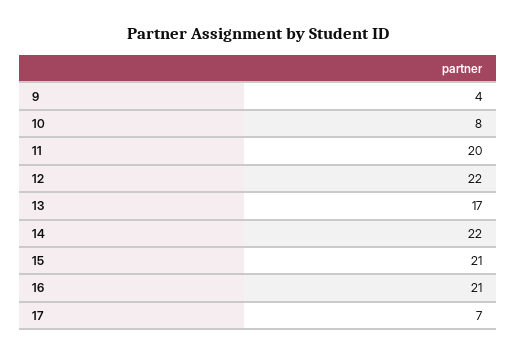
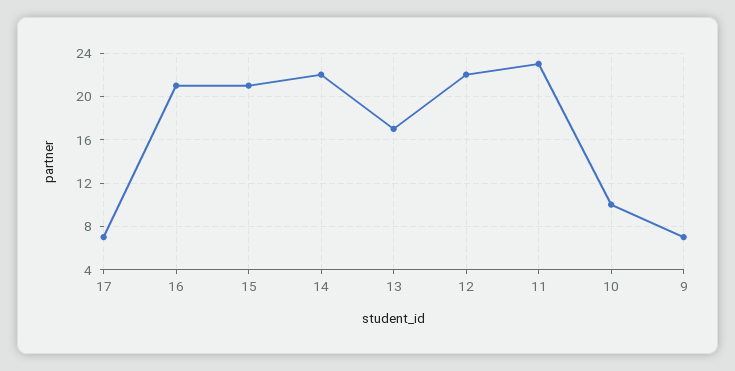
9: 4 -> 7
10: 8 -> 10
11: 20 -> 23

